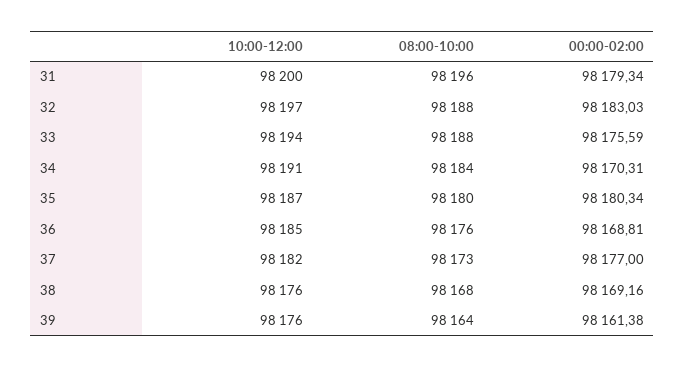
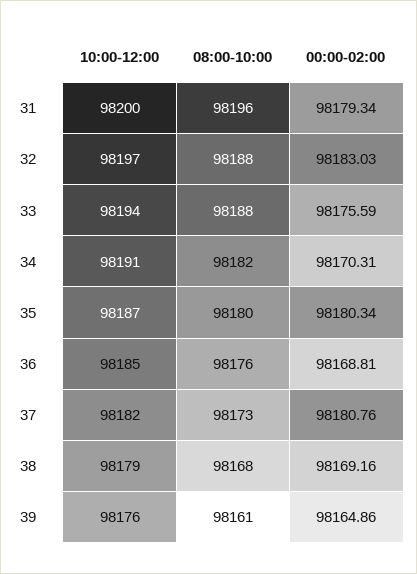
08:00-10:00, 34: 98184 -> 98182
00:00-02:00, 37: 98177 -> 98180.76
10:00-12:00, 38: 98176 -> 98179
08:00-10:00, 39: 98164 -> 98161
00:00-02:00, 39: 98161.38 -> 98164.86

